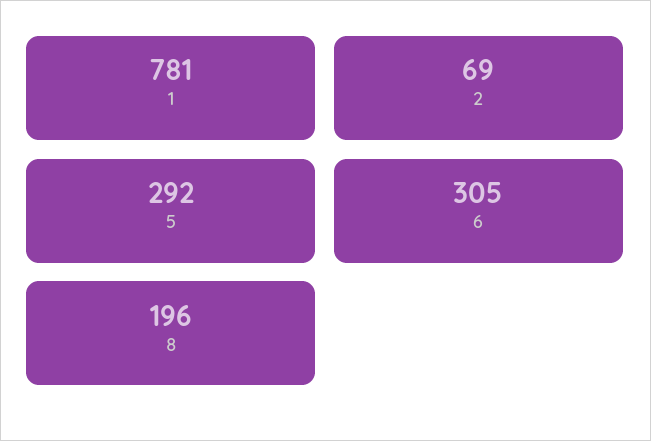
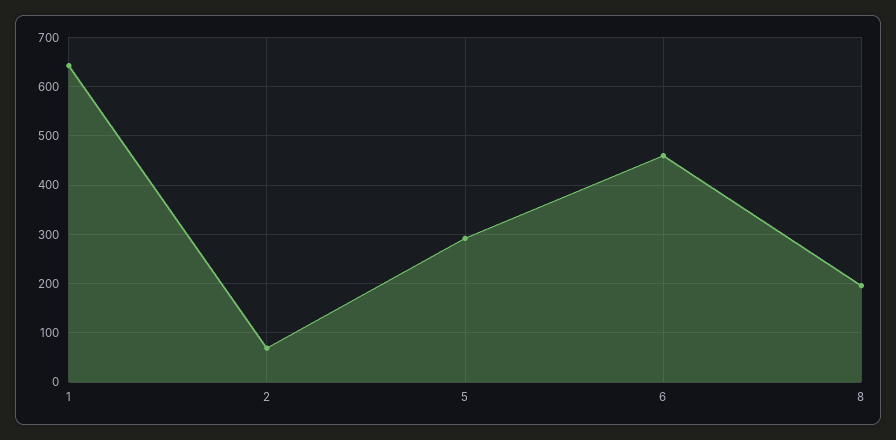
1: 781 -> 640
6: 305 -> 460

